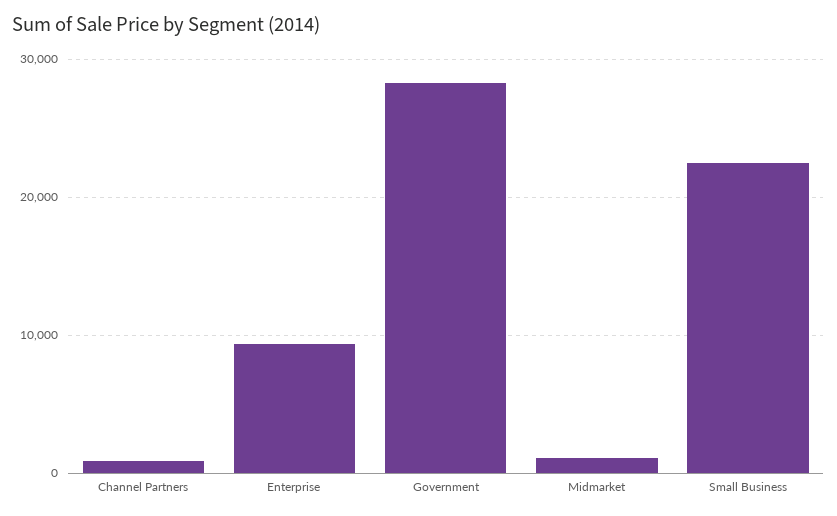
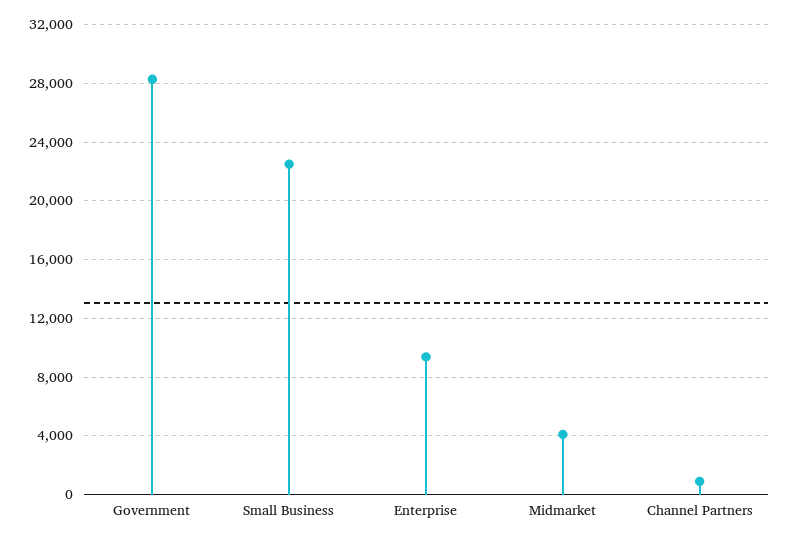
Midmarket: 1000 -> 4000

